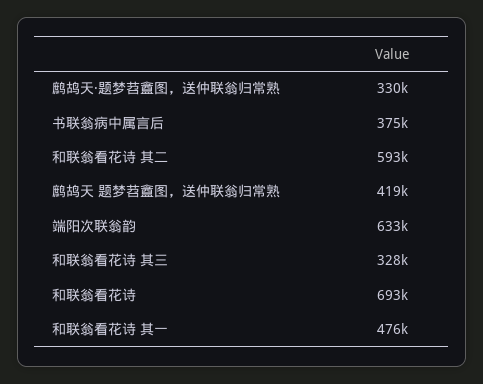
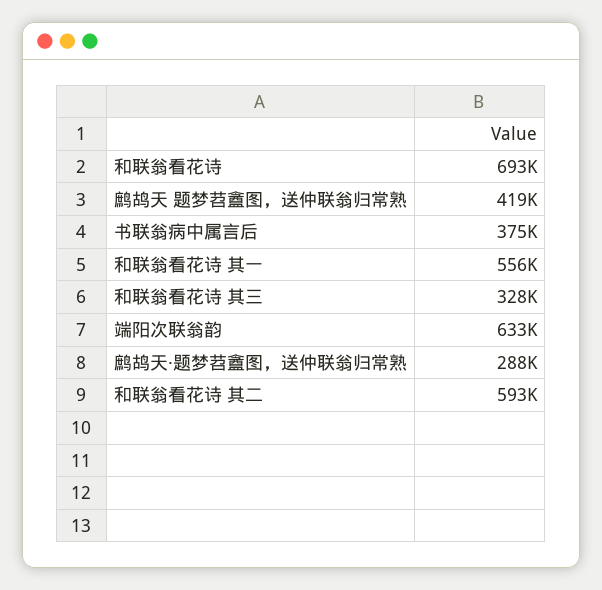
鹧鸪天·题梦苕盦图，送仲联翁归常熟: 330000 -> 288000
和联翁看花诗 其一: 476000 -> 556000

